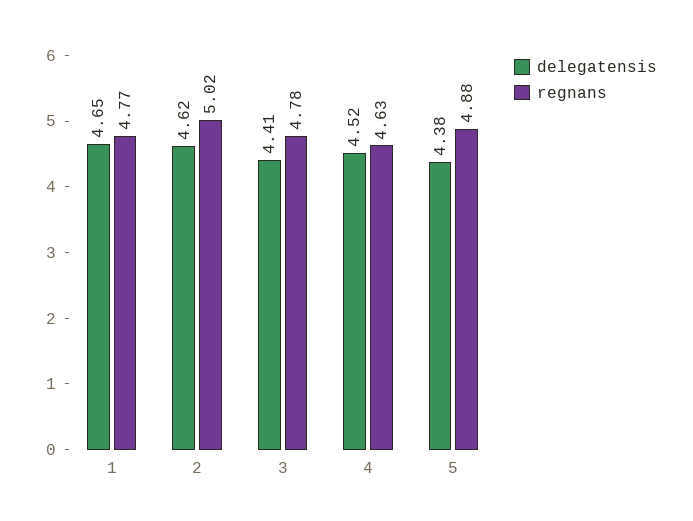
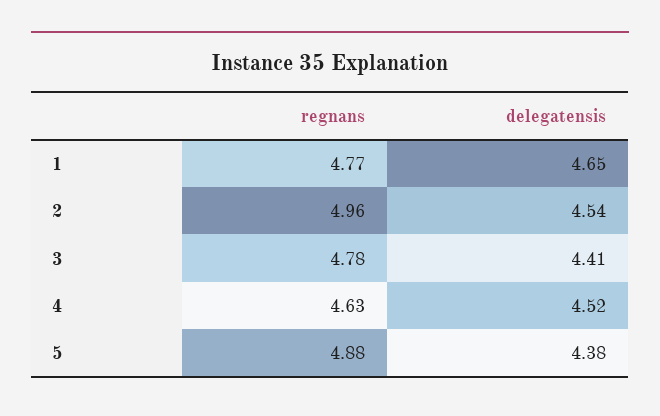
delegatensis, 2: 4.62 -> 4.54
regnans, 2: 5.02 -> 4.96

